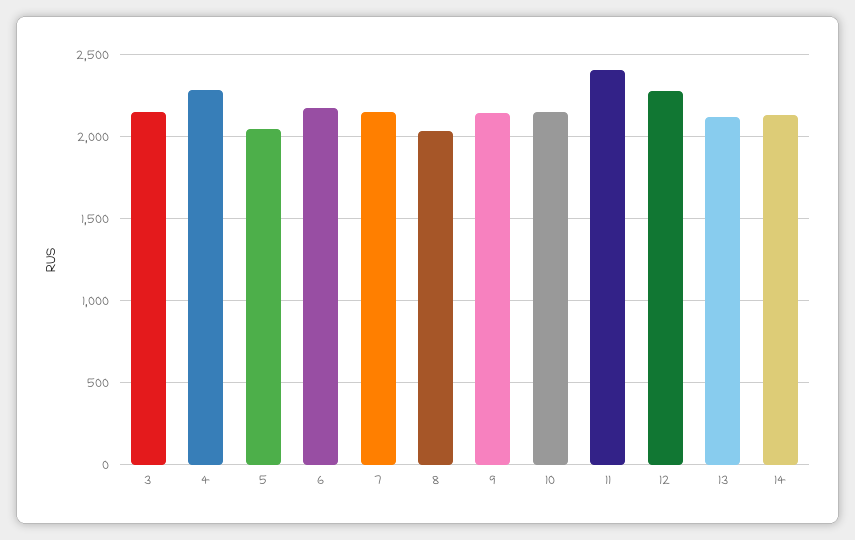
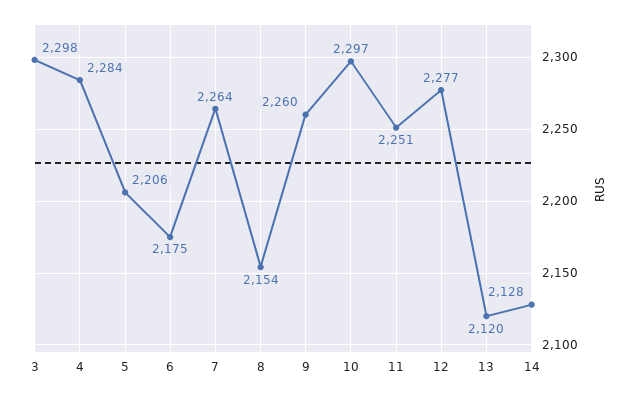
3: 2150 -> 2298
5: 2050 -> 2206
7: 2150 -> 2264
8: 2050 -> 2154
9: 2150 -> 2260
10: 2150 -> 2297
11: 2400 -> 2251

